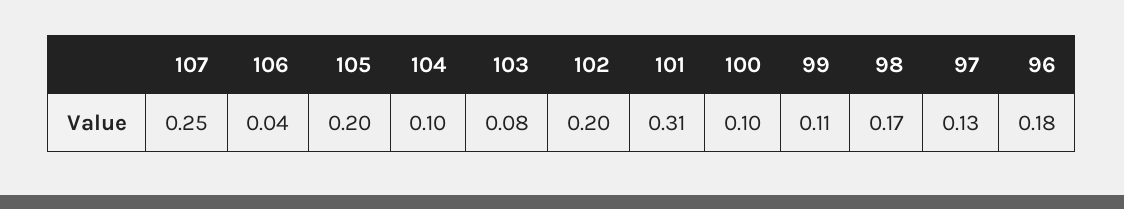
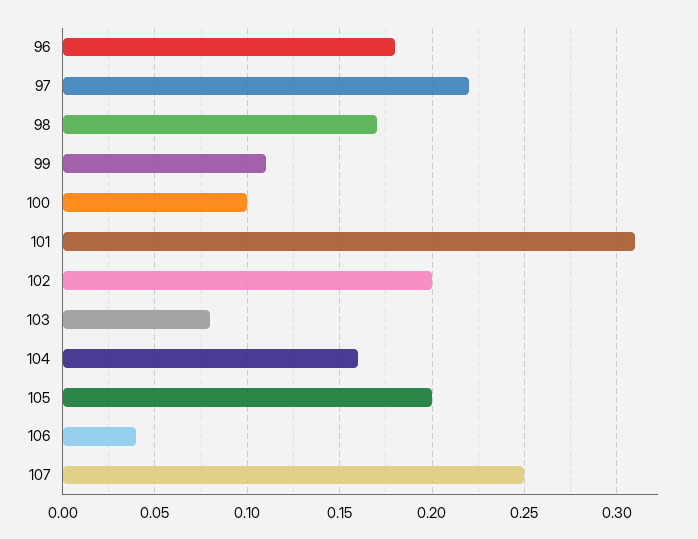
104: 0.1 -> 0.16
97: 0.13 -> 0.22

